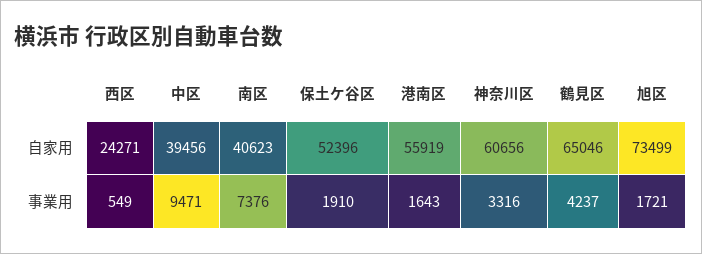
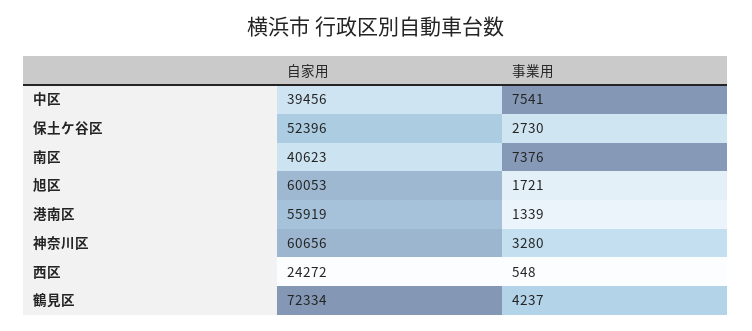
西区, 自家用: 24271 -> 24272
鶴見区, 自家用: 65046 -> 72334
旭区, 自家用: 73499 -> 60053
西区, 事業用: 549 -> 548
中区, 事業用: 9471 -> 7541
保土ケ谷区, 事業用: 1910 -> 2730
港南区, 事業用: 1643 -> 1339
神奈川区, 事業用: 3316 -> 3280

